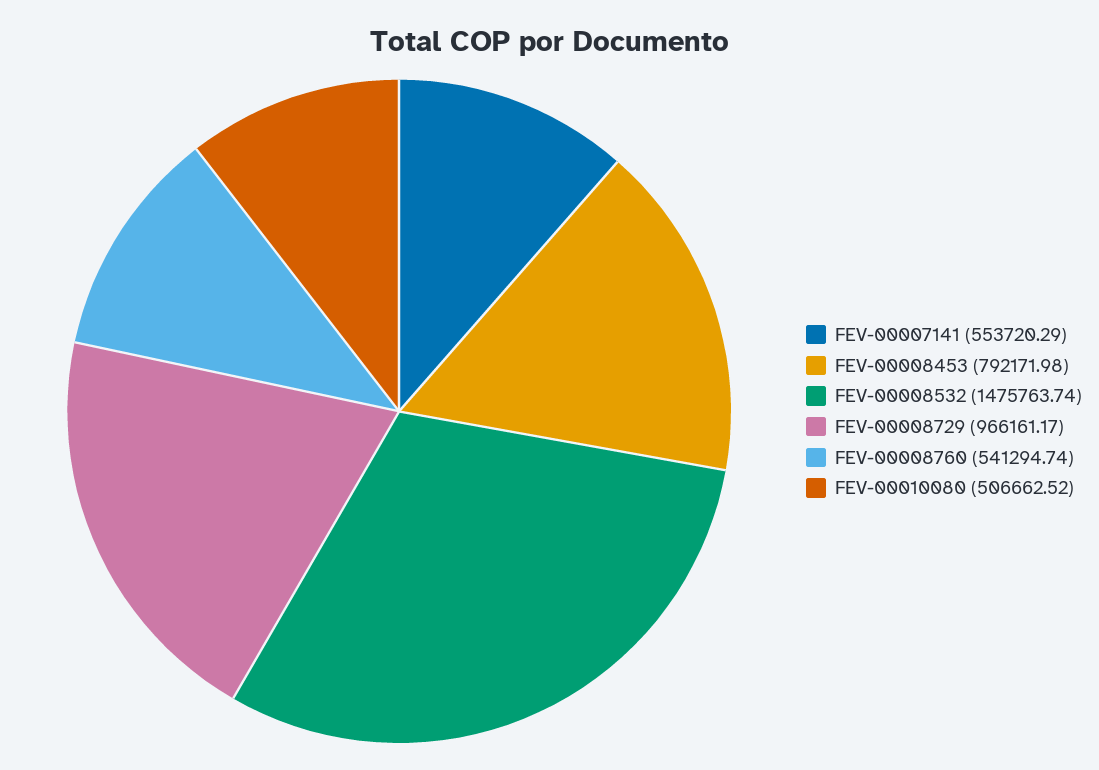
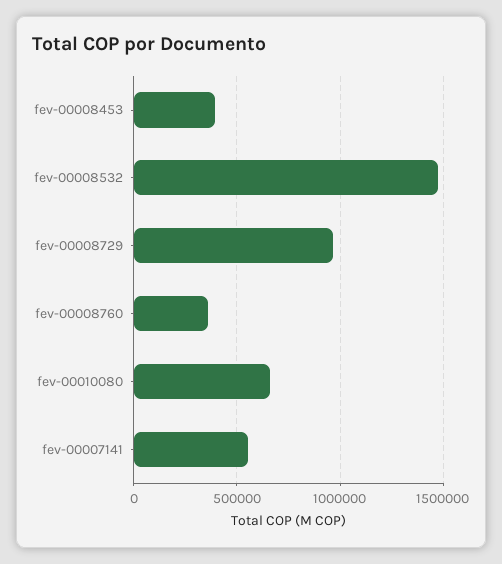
FEV-00008453: 792171.98 -> 400000
FEV-00008760: 541294.74 -> 350000
FEV-00010080: 506662.52 -> 650000

